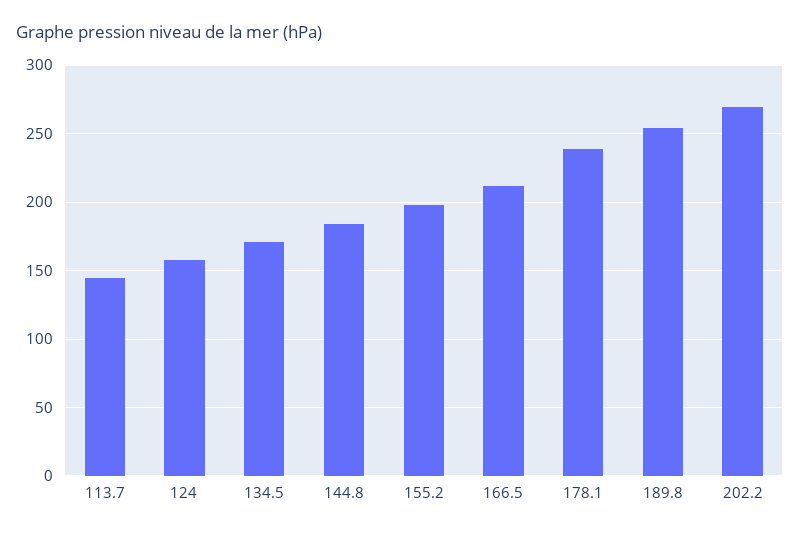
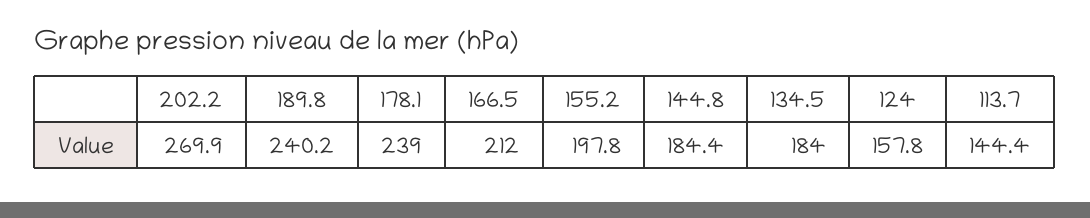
134.5: 170 -> 184
189.8: 255 -> 240.2

